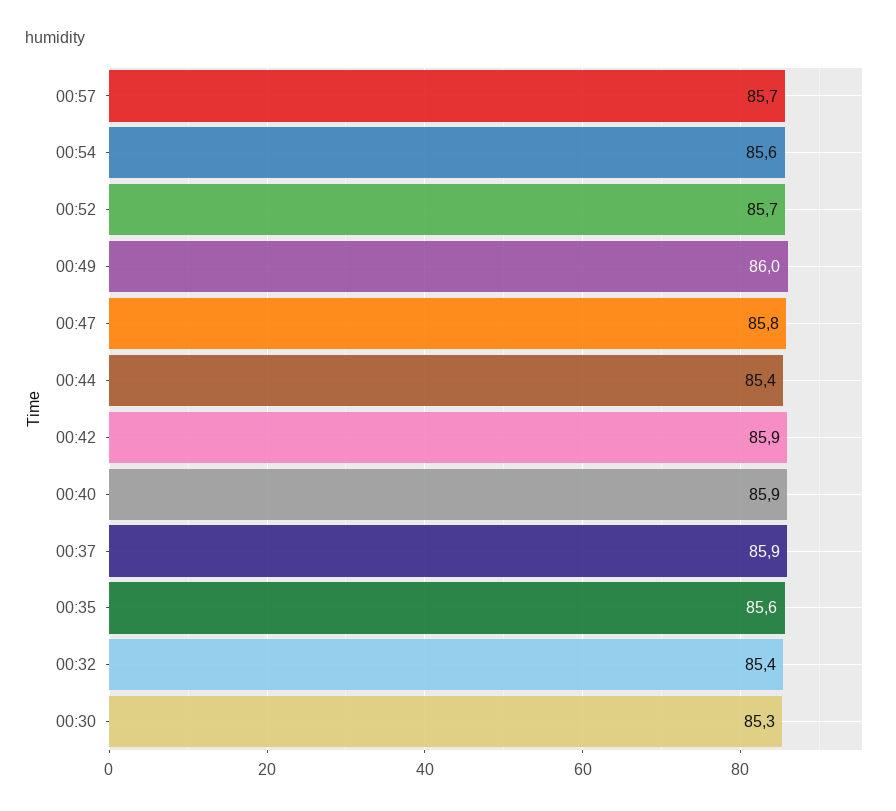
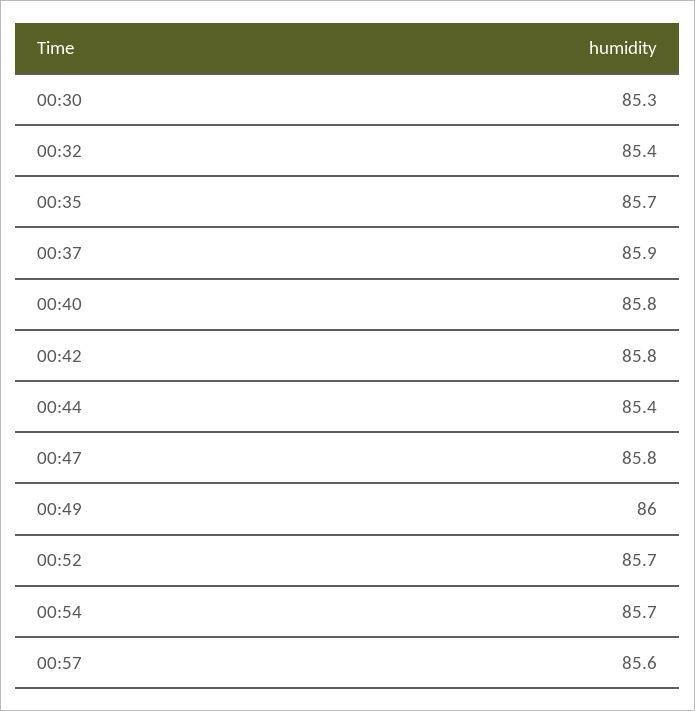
00:57: 85.7 -> 85.6
00:54: 85.6 -> 85.7
00:42: 85.9 -> 85.8
00:40: 85.9 -> 85.8
00:35: 85.6 -> 85.7

